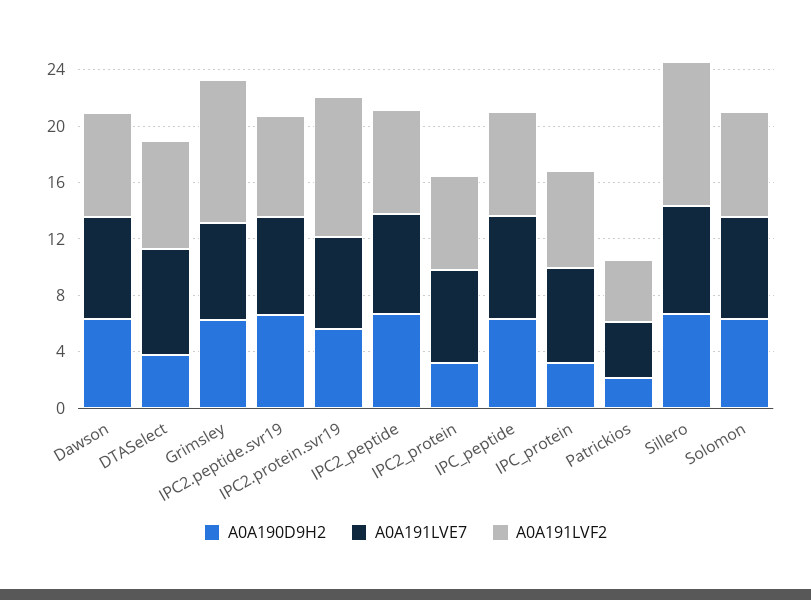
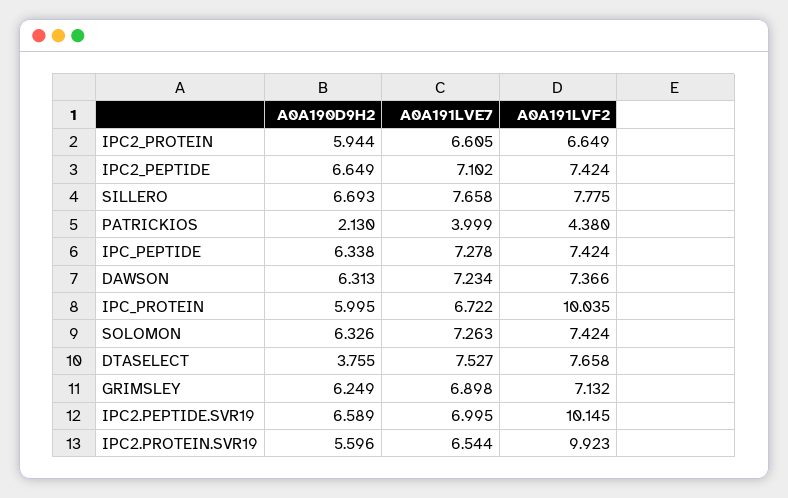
A0A191LVF2, Grimsley: 10 -> 7.132
A0A191LVF2, IPC2.peptide.svr19: 7 -> 10.145
A0A190D9H2, IPC2_protein: 3 -> 5.944
A0A190D9H2, IPC_protein: 3 -> 5.995
A0A191LVF2, IPC_protein: 7 -> 10.035
A0A191LVF2, Sillero: 10 -> 7.775

